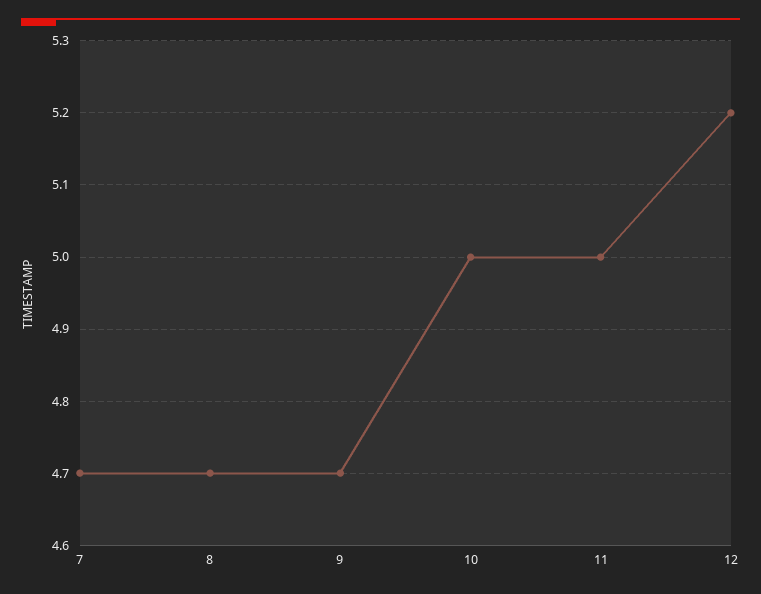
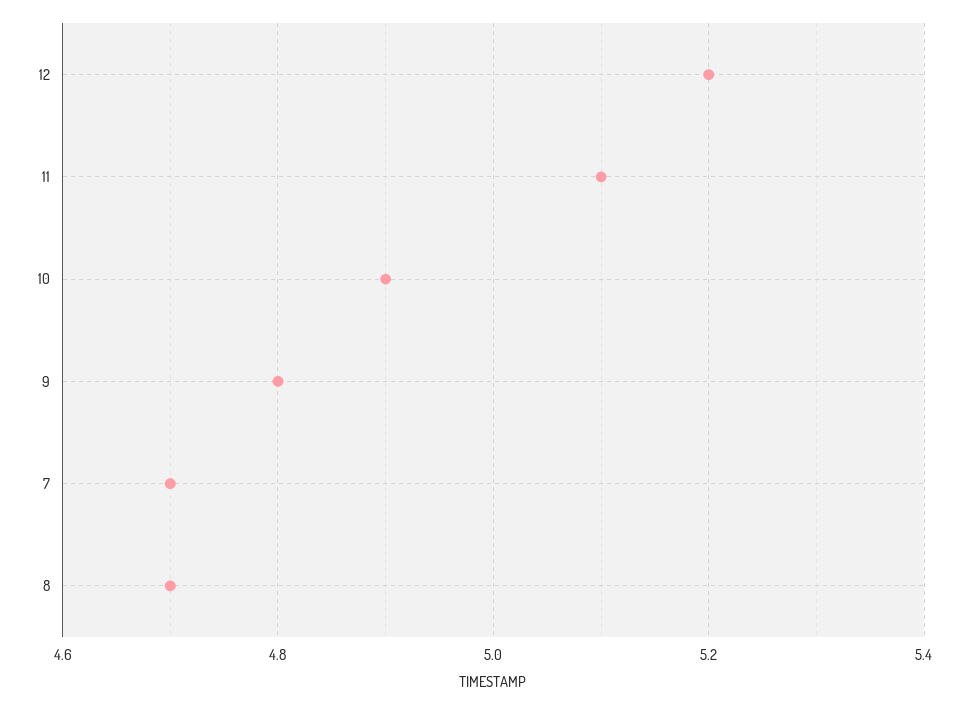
9: 4.7 -> 4.8
10: 5 -> 4.9
11: 5 -> 5.1

